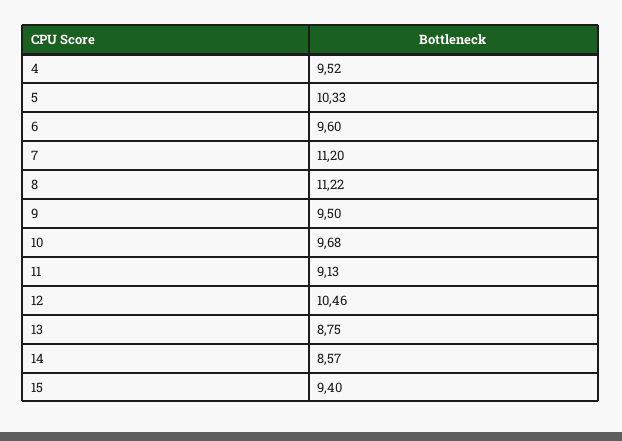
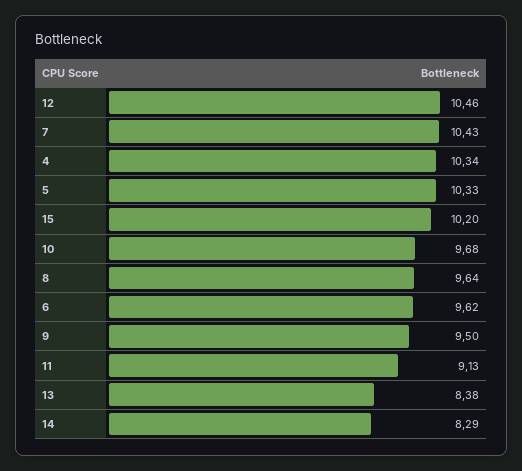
4: 9.52 -> 10.34
6: 9.6 -> 9.62
7: 11.2 -> 10.43
8: 11.22 -> 9.64
13: 8.75 -> 8.38
14: 8.57 -> 8.29
15: 9.4 -> 10.2

